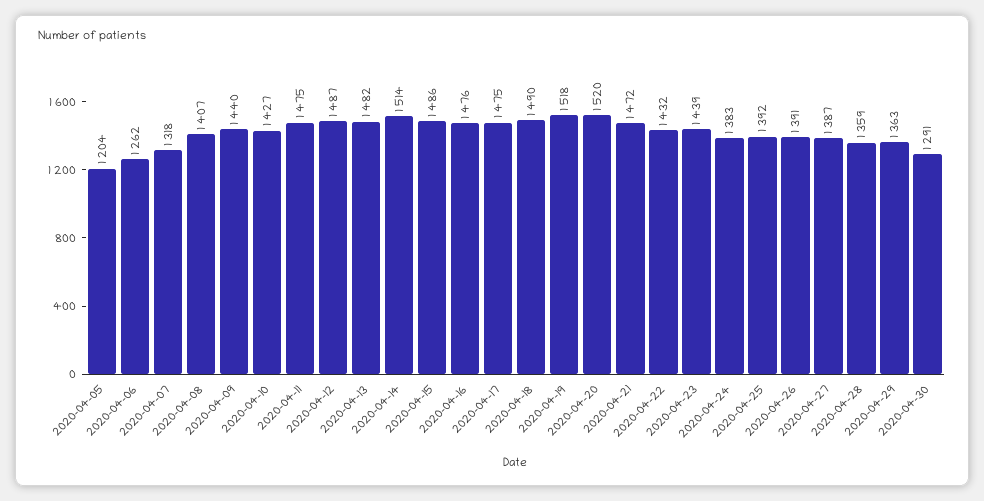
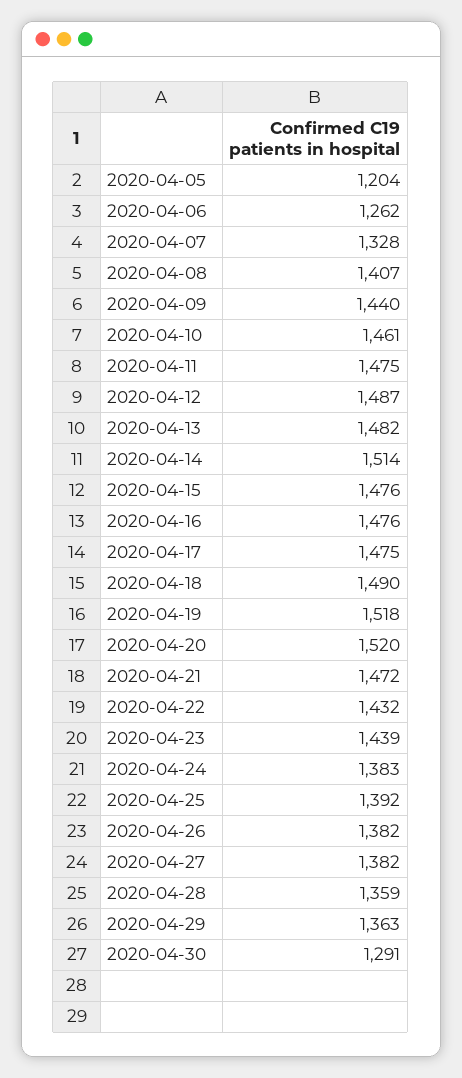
2020-04-07: 1318 -> 1328
2020-04-10: 1427 -> 1461
2020-04-15: 1486 -> 1476
2020-04-26: 1391 -> 1382
2020-04-27: 1387 -> 1382

